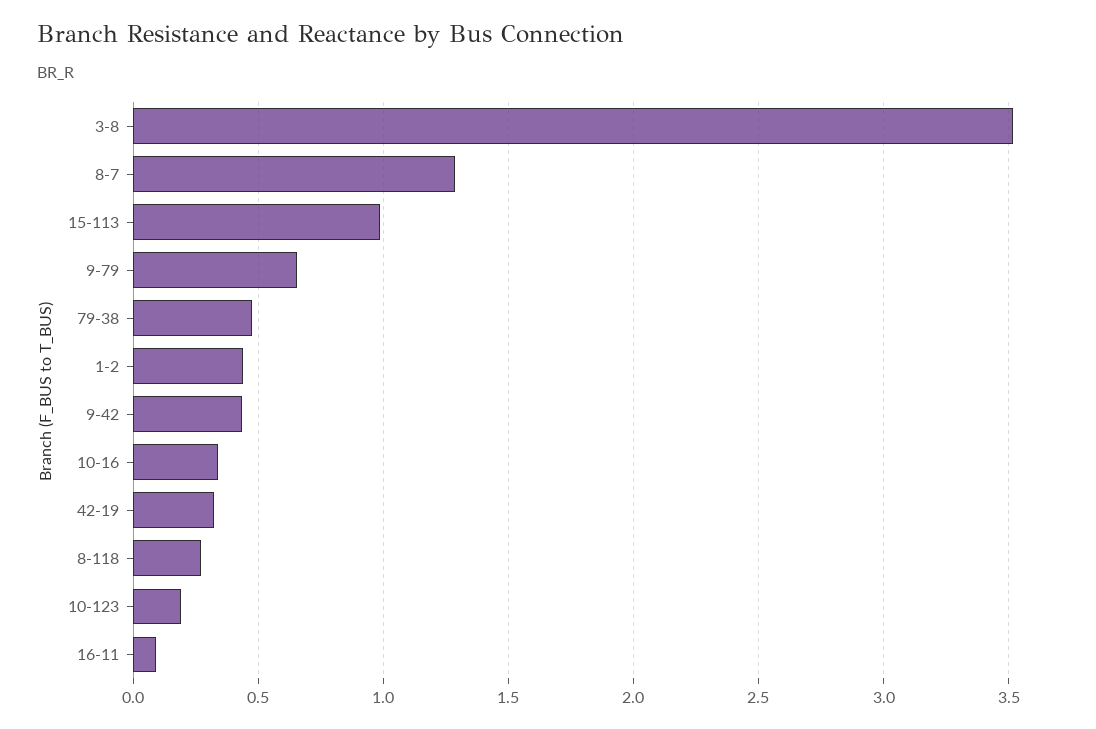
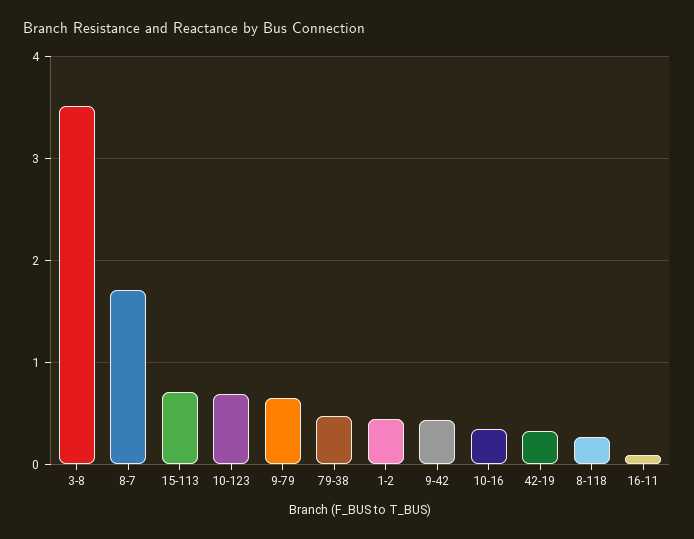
8-7: 1.3 -> 1.7
15-113: 1 -> 0.7
10-123: 0.2 -> 0.7

